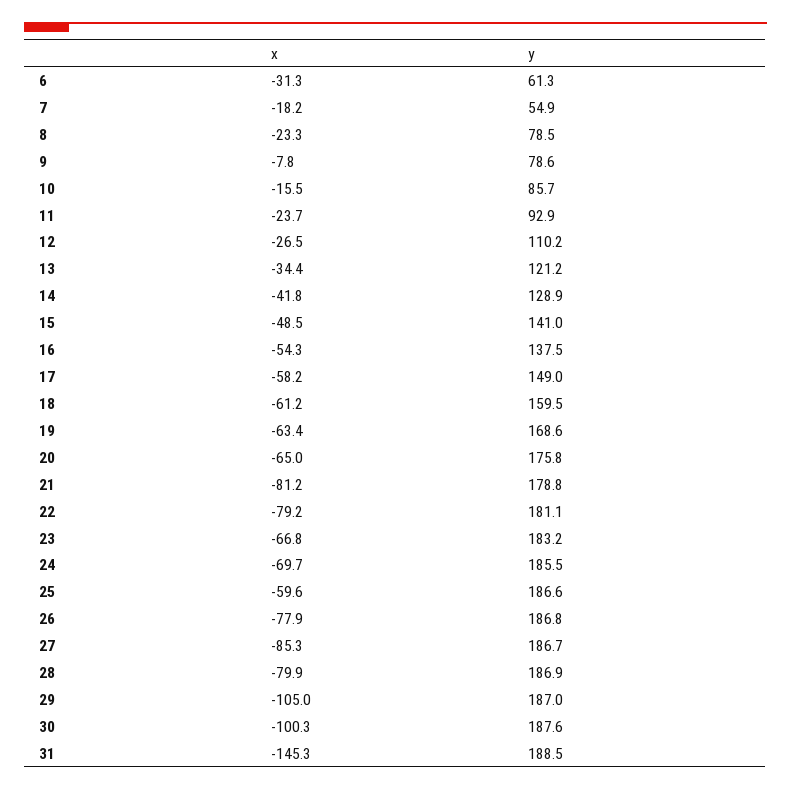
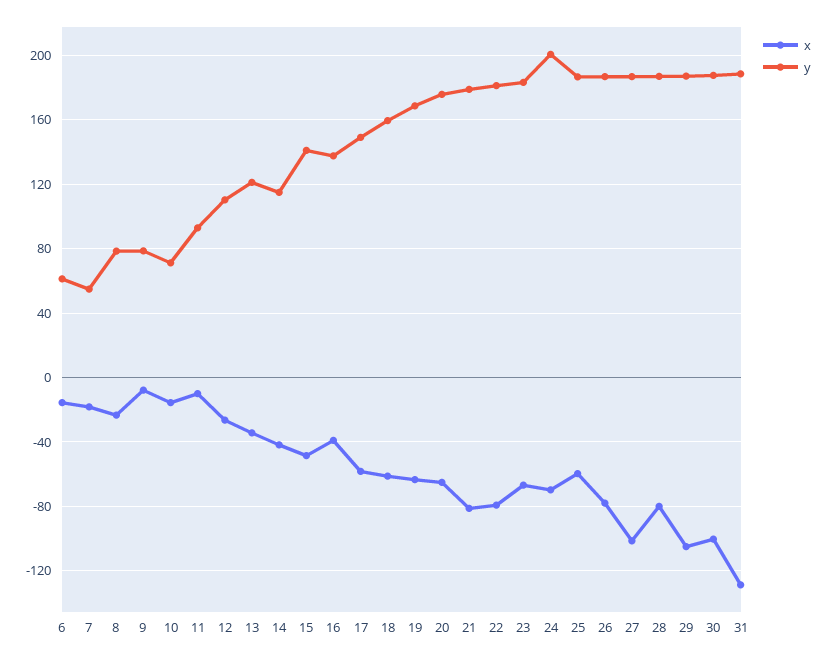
x, 6: -31.3 -> -15
y, 10: 85.7 -> 70
x, 11: -23.7 -> -10
y, 14: 128.9 -> 115
x, 16: -54.3 -> -40
y, 24: 185.5 -> 200
x, 27: -85.3 -> -100
x, 31: -145.3 -> -130

